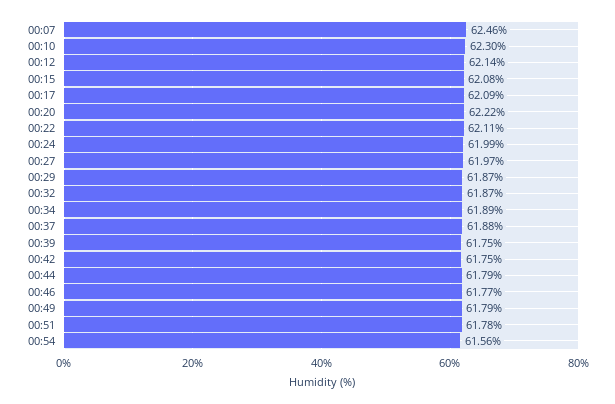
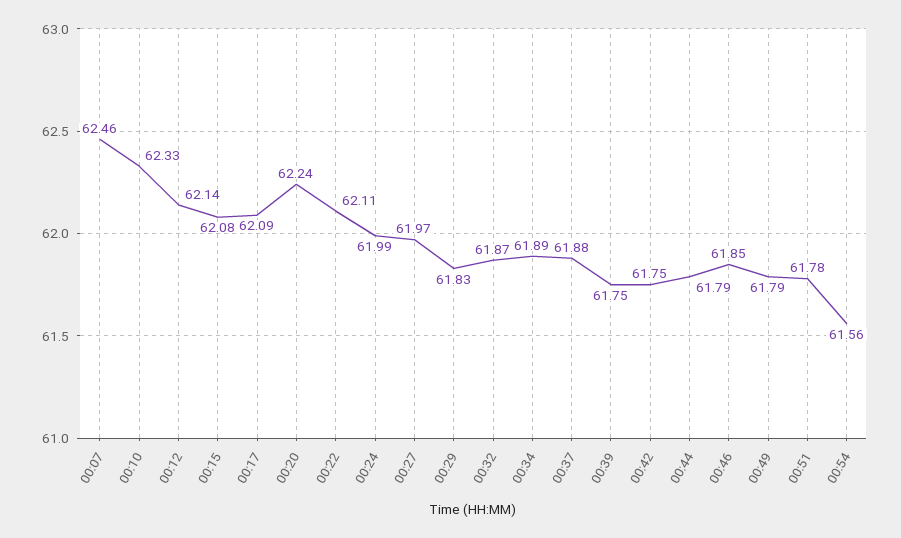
00:10: 62.3 -> 62.33
00:20: 62.22 -> 62.24
00:29: 61.87 -> 61.83
00:46: 61.77 -> 61.85

